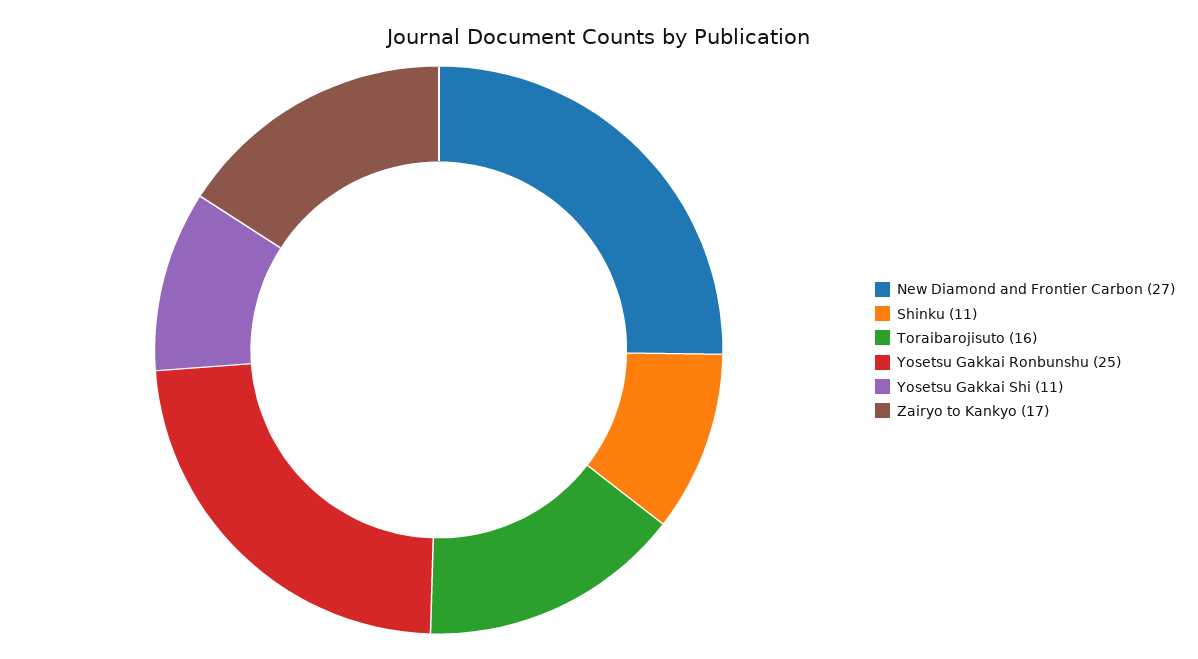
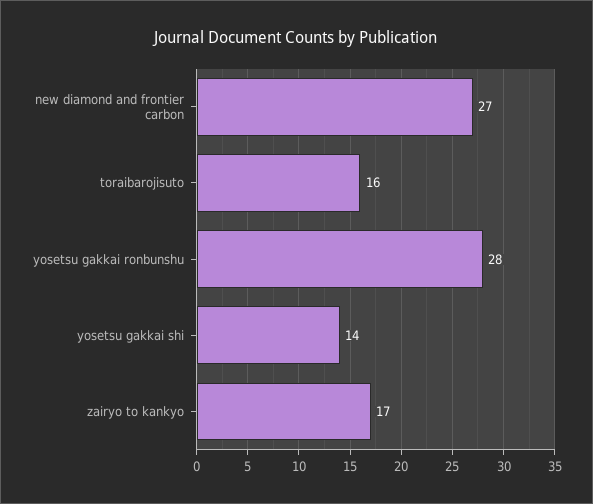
Shinku: 11 -> none
Yosetsu Gakkai Ronbunshu: 25 -> 28
Yosetsu Gakkai Shi: 11 -> 14

